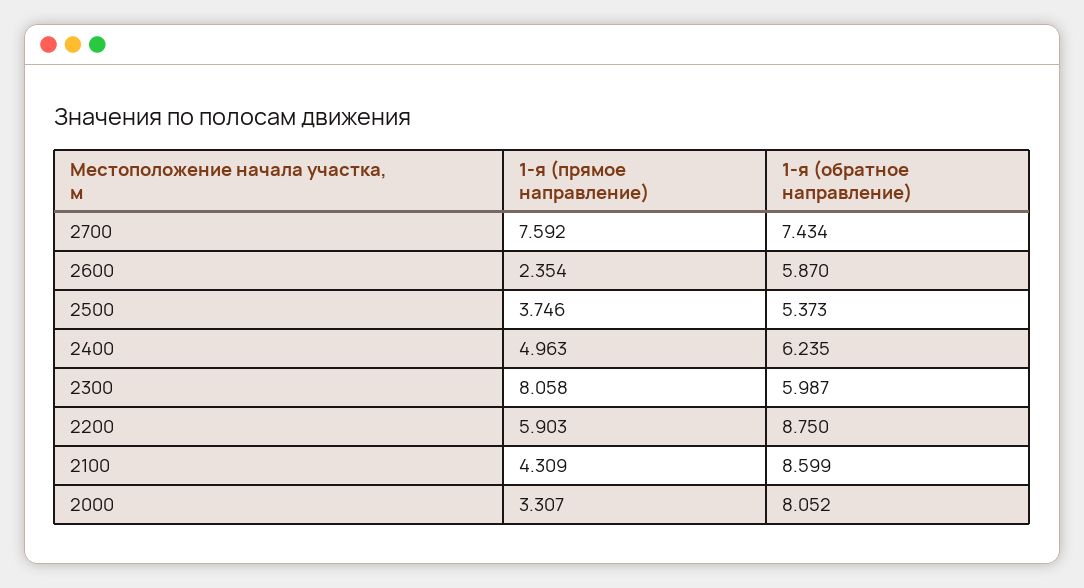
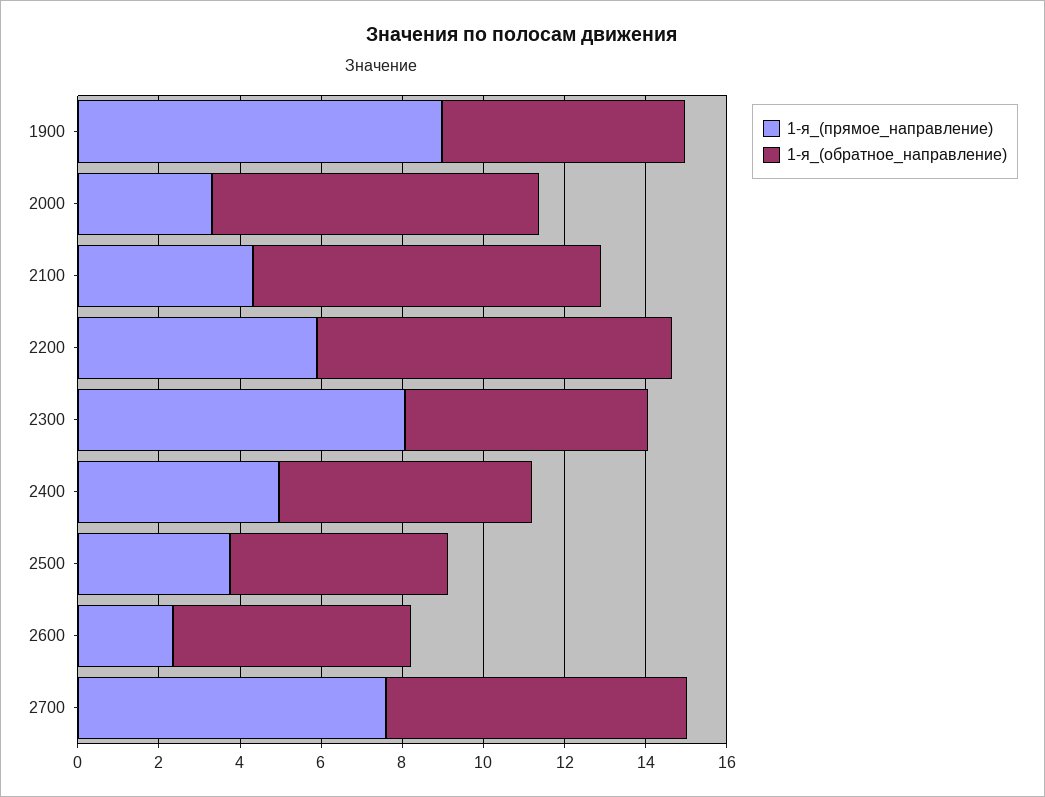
1-я (прямое направление), 1900: none -> 9
1-я (обратное направление), 1900: none -> 6

